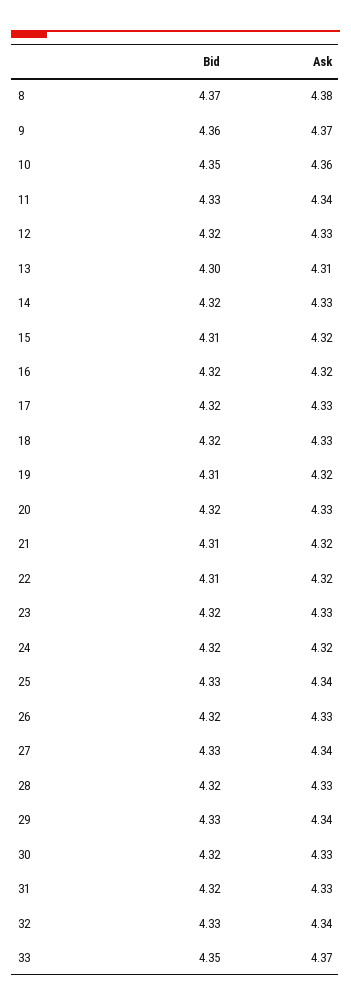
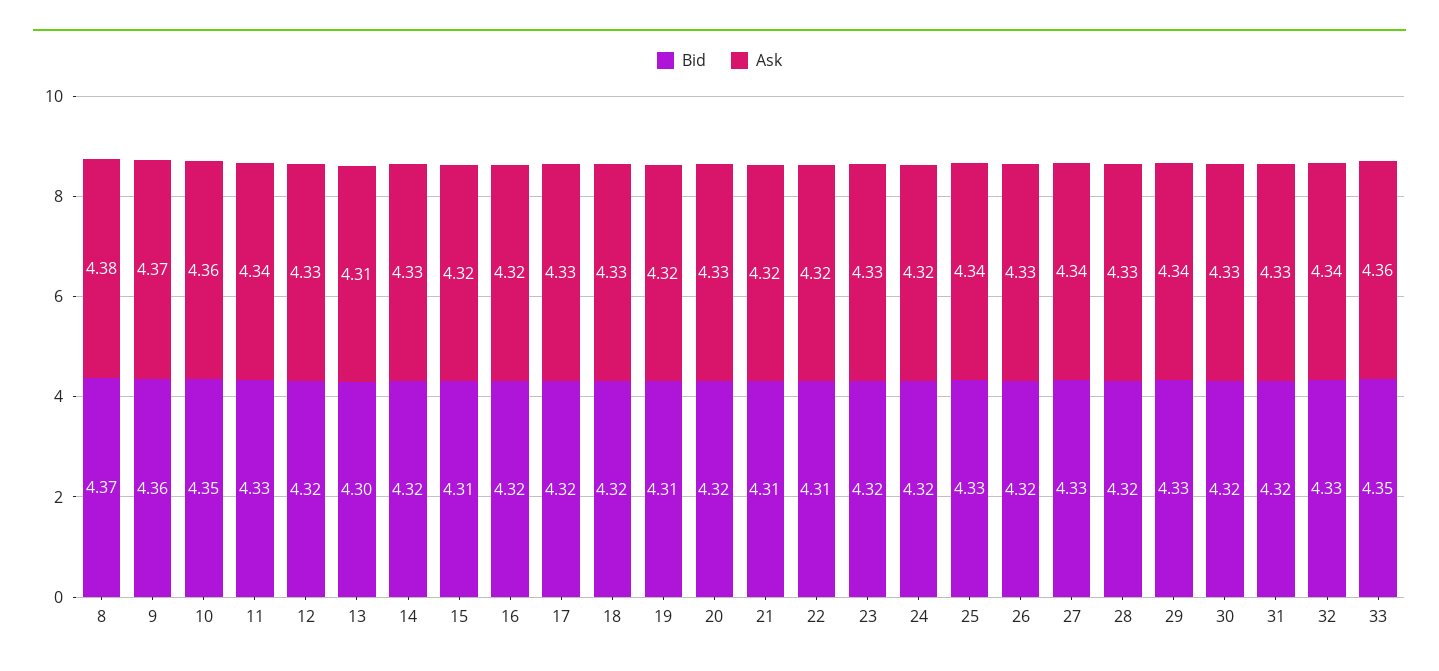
Ask, 33: 4.37 -> 4.36

